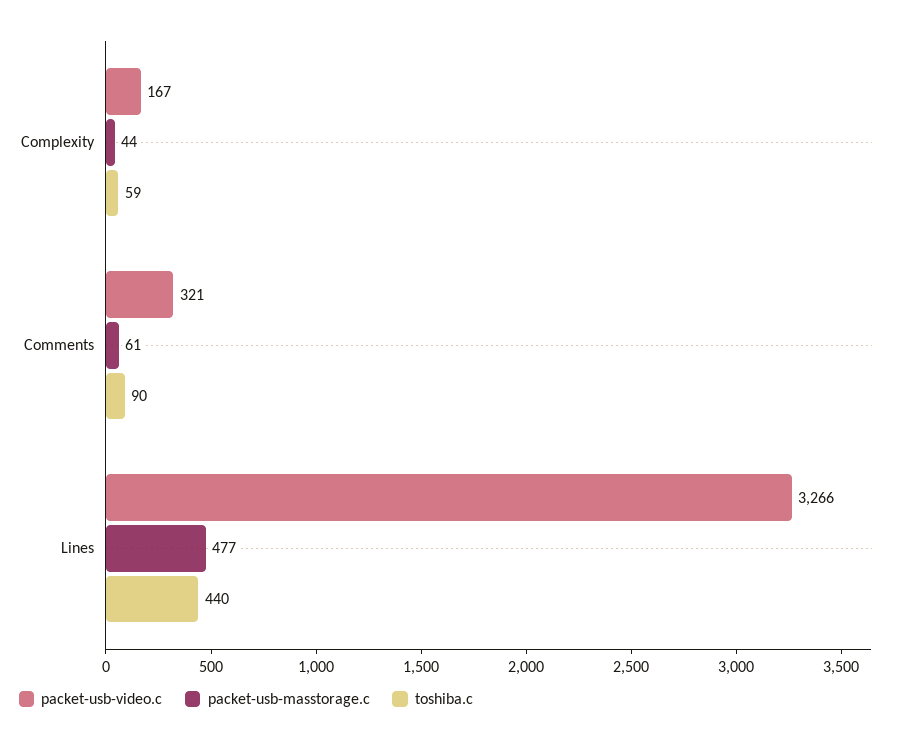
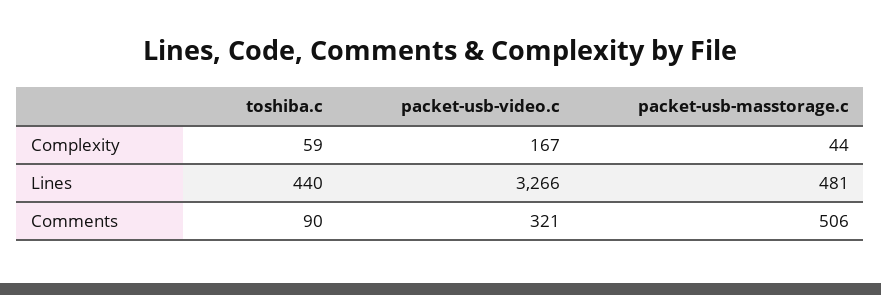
packet-usb-masstorage.c, Comments: 61 -> 506
packet-usb-masstorage.c, Lines: 477 -> 481

